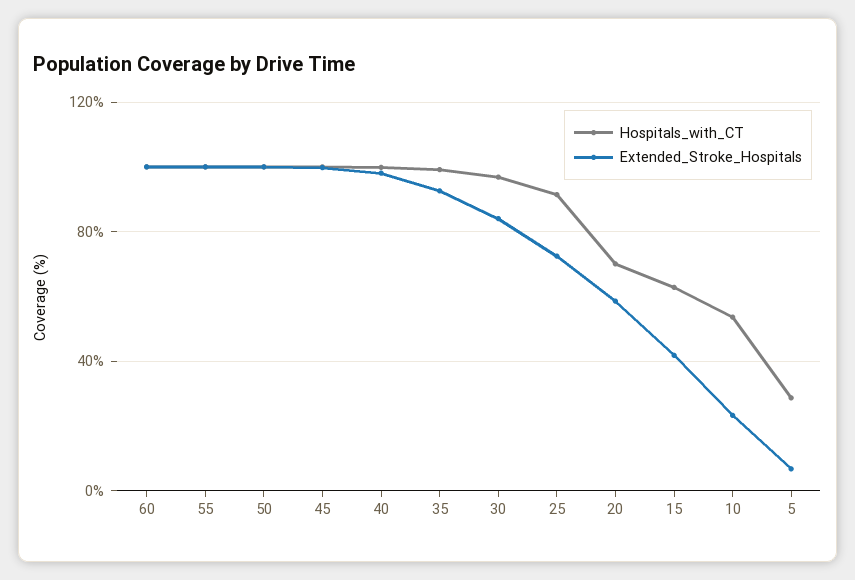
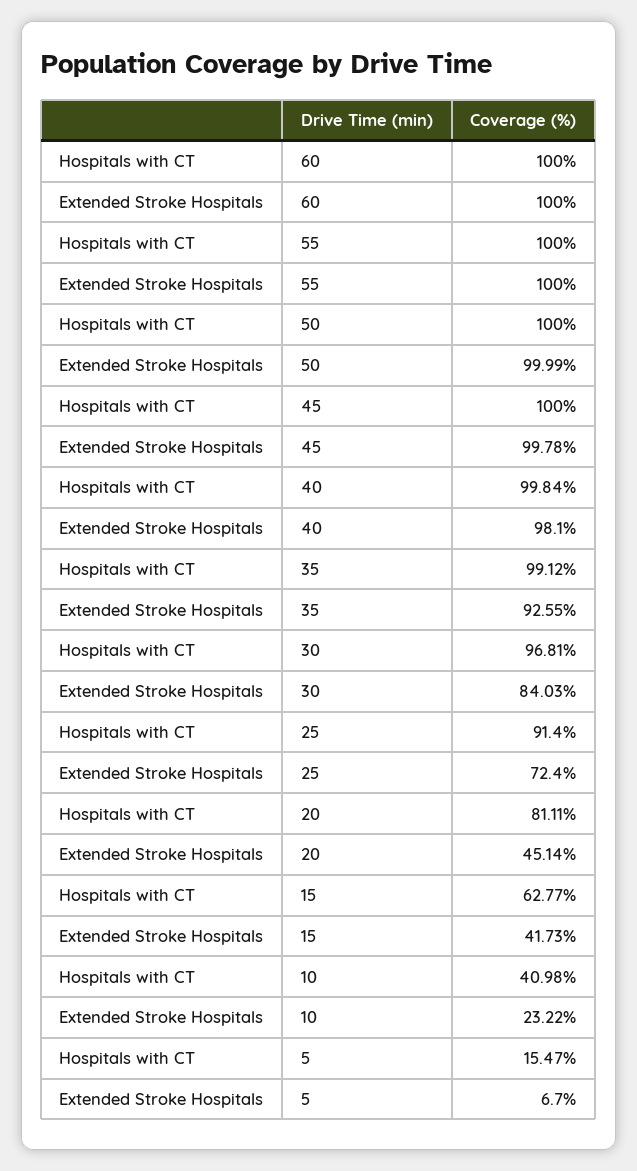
Hospitals_with_CT, 20: 70 -> 81.11
Extended_Stroke_Hospitals, 20: 60 -> 45.14
Hospitals_with_CT, 10: 55 -> 40.98
Hospitals_with_CT, 5: 30 -> 15.47

